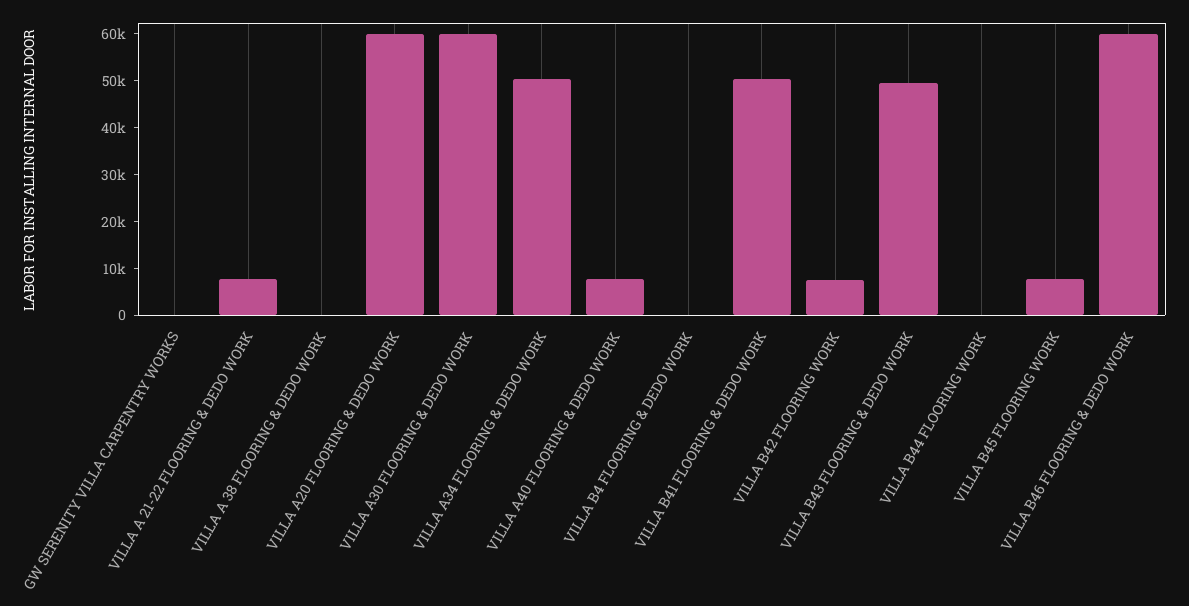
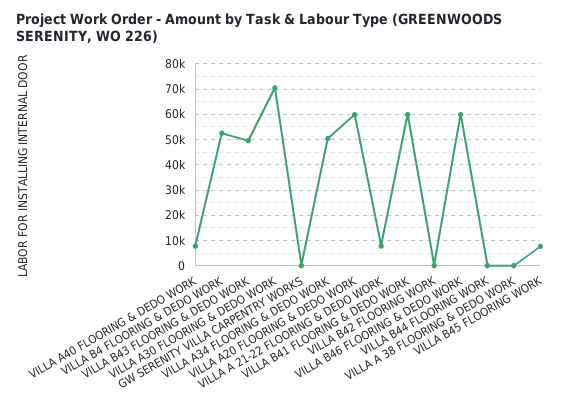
VILLA A30 FLOORING & DEDO WORK: 60000 -> 70000
VILLA B4 FLOORING & DEDO WORK: 0 -> 52500
VILLA B41 FLOORING & DEDO WORK: 50000 -> 60000
VILLA B42 FLOORING WORK: 8000 -> 0

